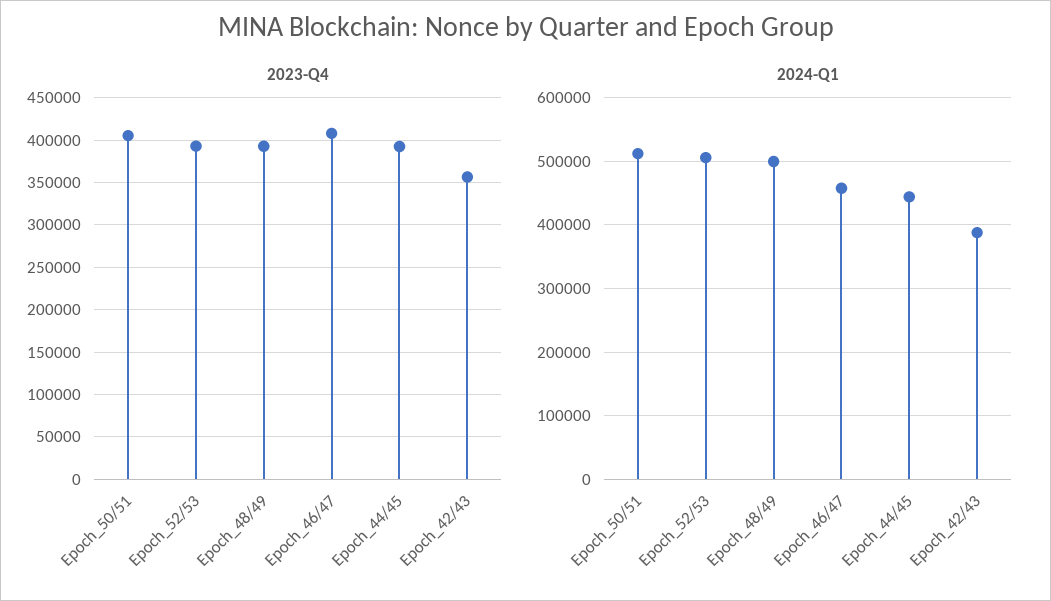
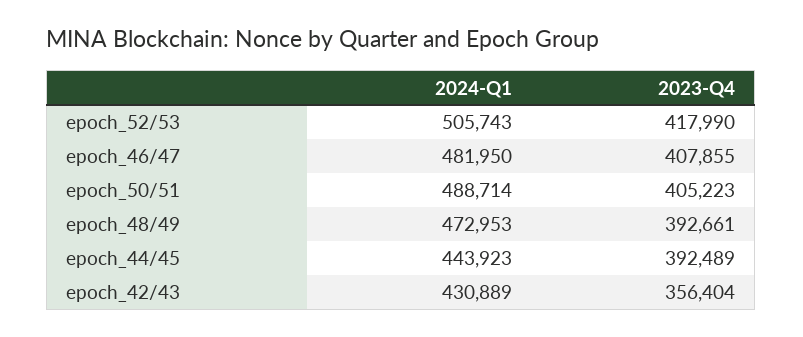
2023-Q4, Epoch_52/53: 390000 -> 417990
2024-Q1, Epoch_50/51: 510000 -> 488714
2024-Q1, Epoch_48/49: 500000 -> 472953
2024-Q1, Epoch_46/47: 460000 -> 481950
2024-Q1, Epoch_42/43: 390000 -> 430889

